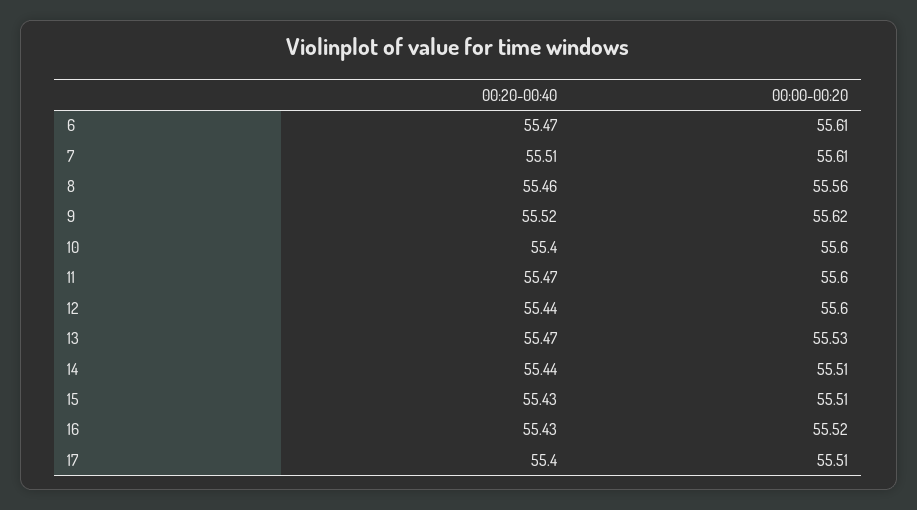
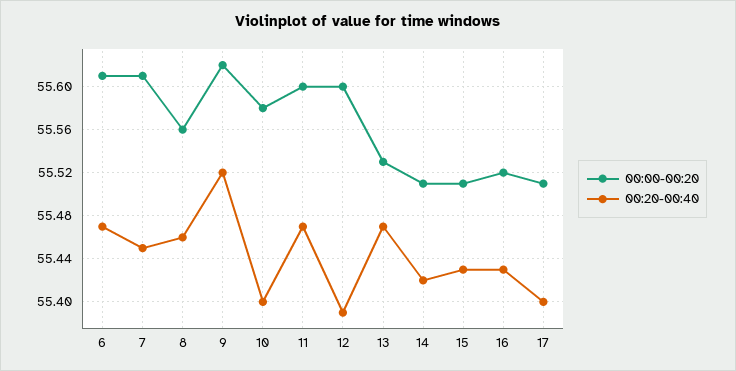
00:20-00:40, 7: 55.51 -> 55.45
00:00-00:20, 10: 55.6 -> 55.58
00:20-00:40, 12: 55.44 -> 55.39
00:20-00:40, 14: 55.44 -> 55.42

